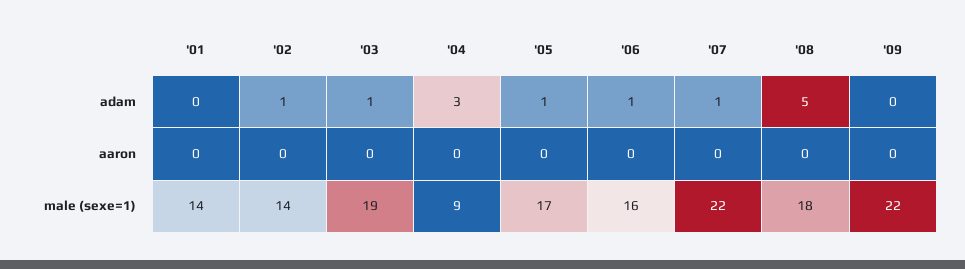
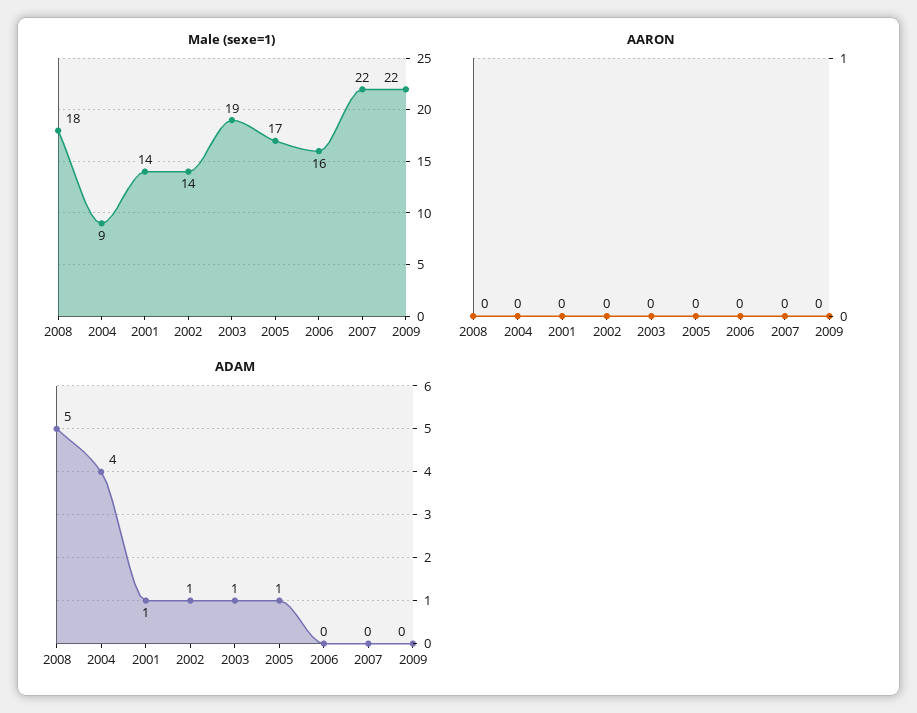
adam, '01: 0 -> 1
adam, '04: 3 -> 4
adam, '06: 1 -> 0
adam, '07: 1 -> 0

